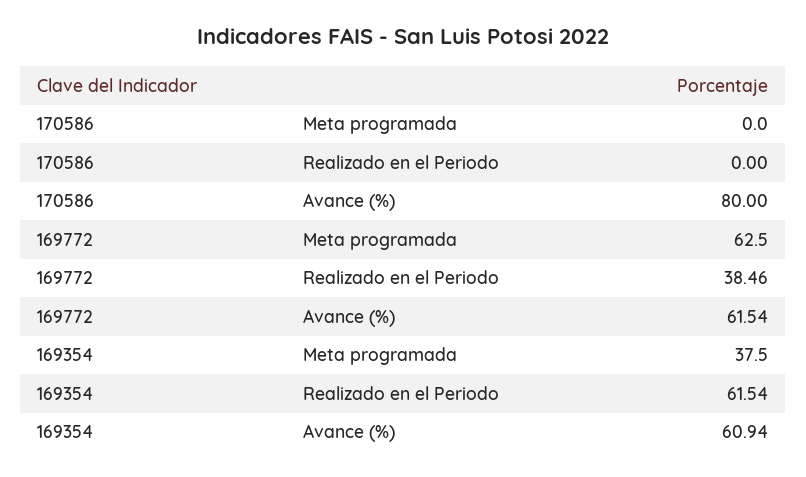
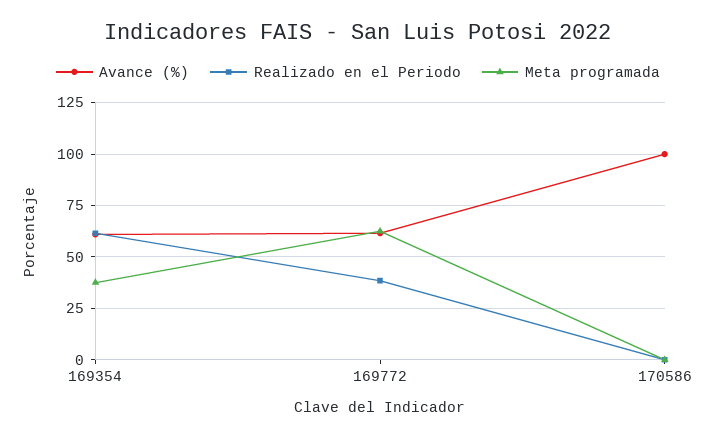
Avance (%), 170586: 80 -> 100

